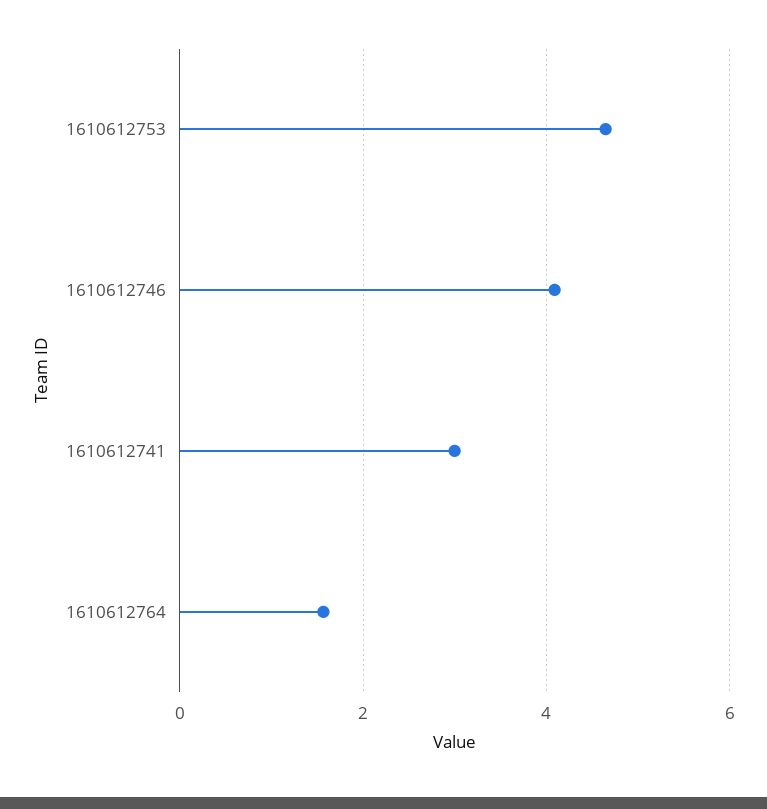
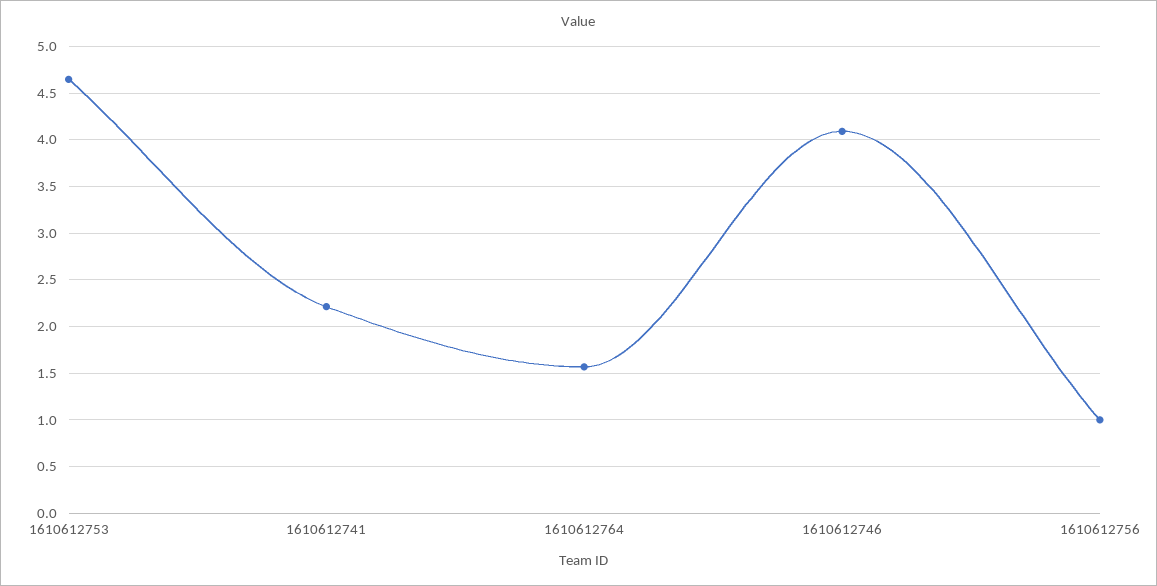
1610612741: 3 -> 2.2
1610612756: none -> 1

